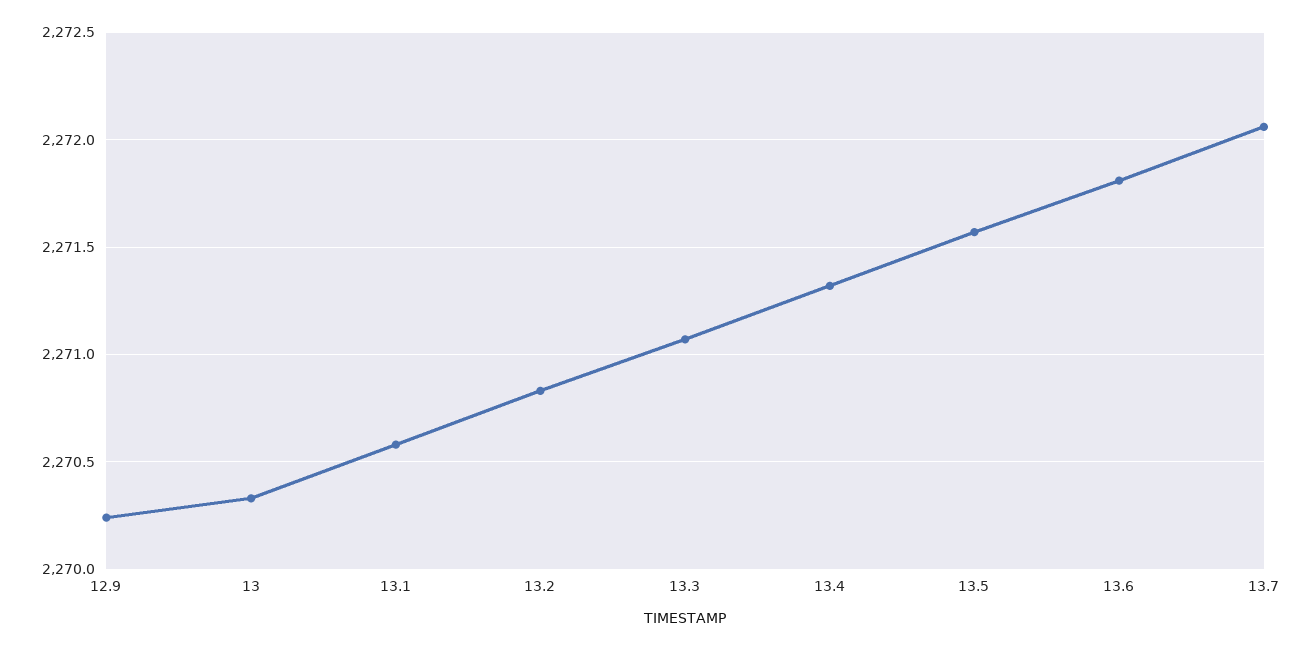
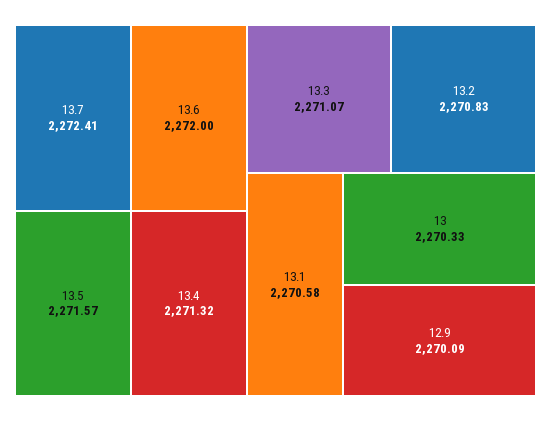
12.9: 2270.25 -> 2270.09
13.6: 2271.8 -> 2272
13.7: 2272.05 -> 2272.41

